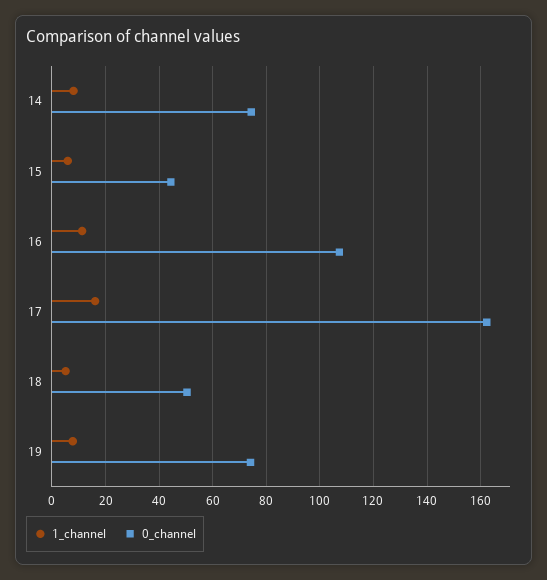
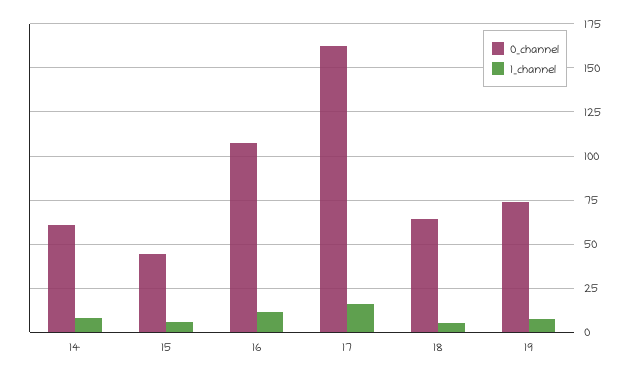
0_channel, 14: 75 -> 60
0_channel, 18: 50 -> 65

